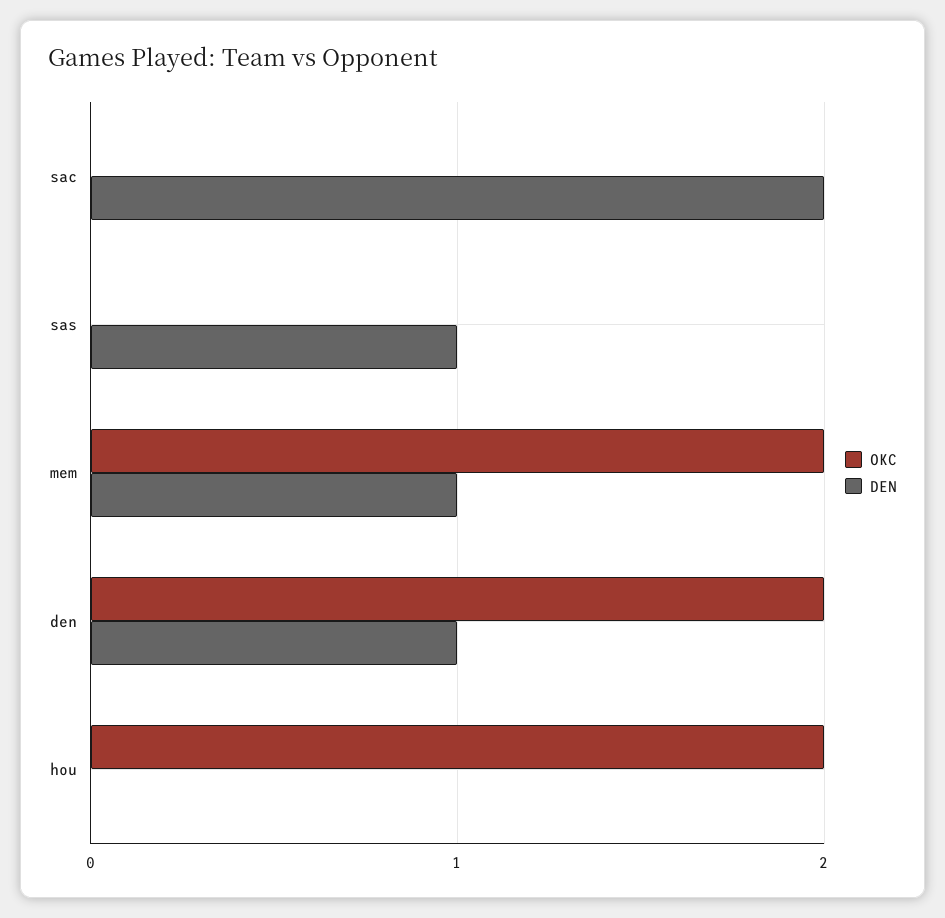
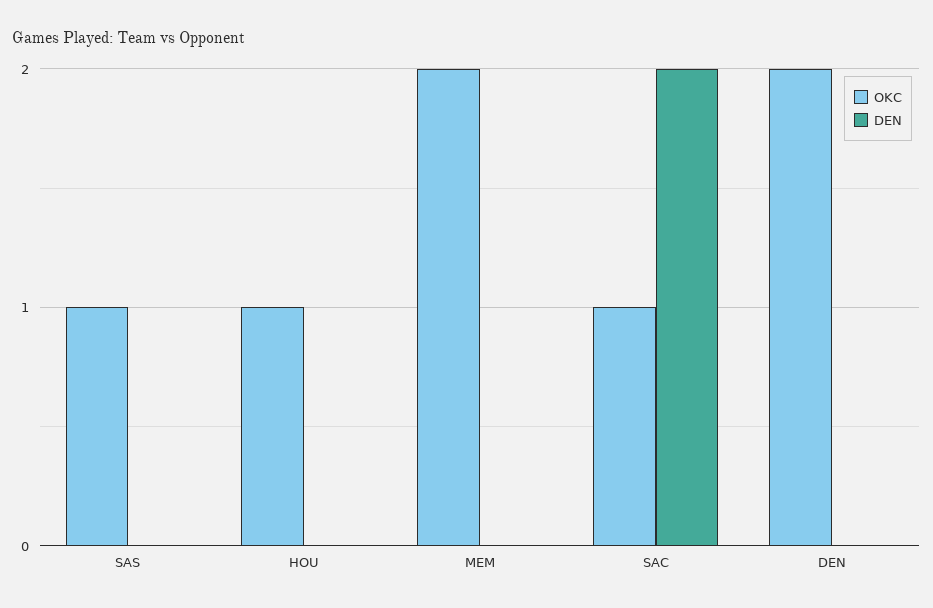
OKC, sac: 0 -> 1
OKC, sas: 0 -> 1
DEN, sas: 1 -> 0
DEN, mem: 1 -> 0
DEN, den: 1 -> 0
OKC, hou: 2 -> 1

